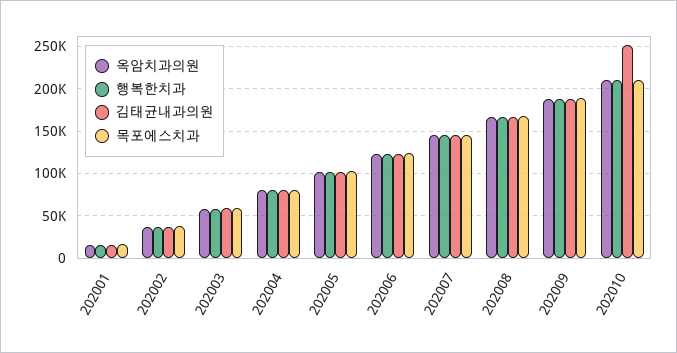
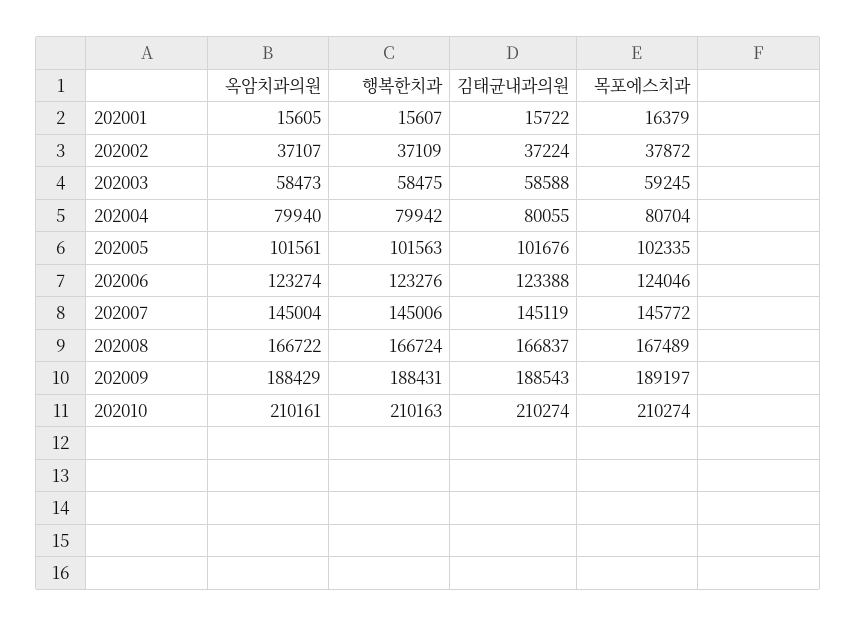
김태균내과의원, 202010: 250000 -> 210274

